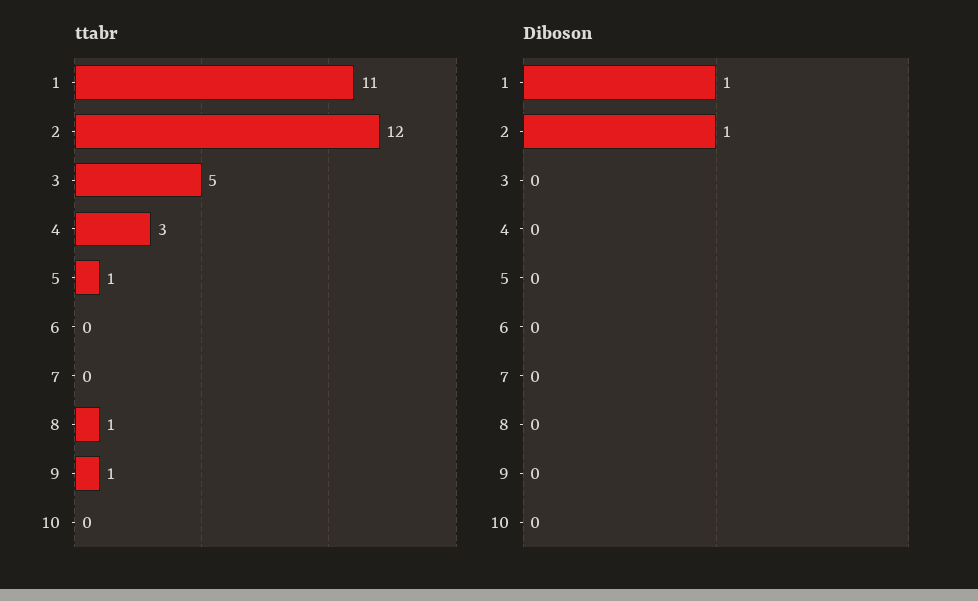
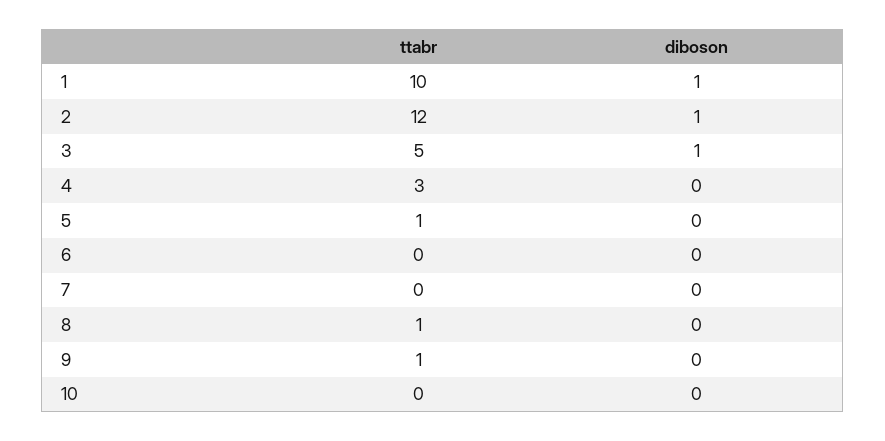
ttabr, 1: 11 -> 10
Diboson, 3: 0 -> 1

